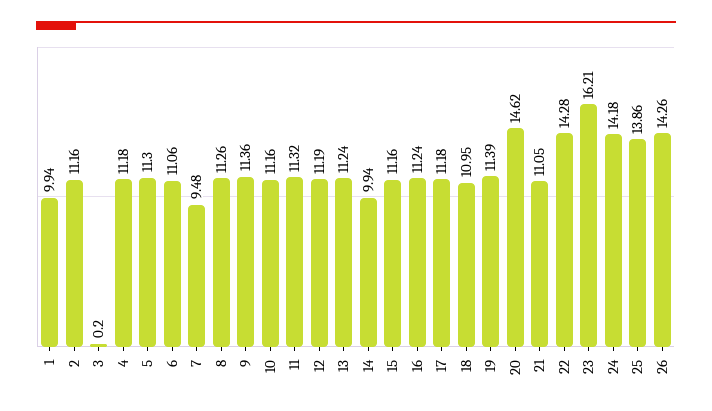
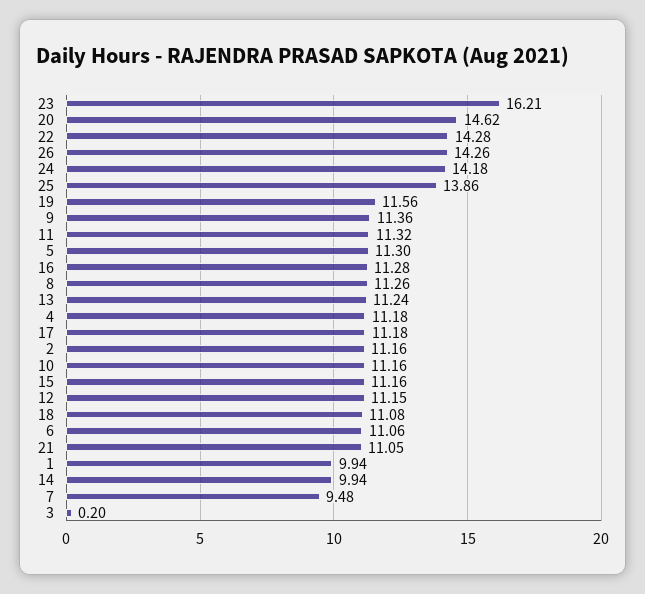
12: 11.19 -> 11.15
16: 11.24 -> 11.28
18: 10.95 -> 11.08
19: 11.39 -> 11.56

